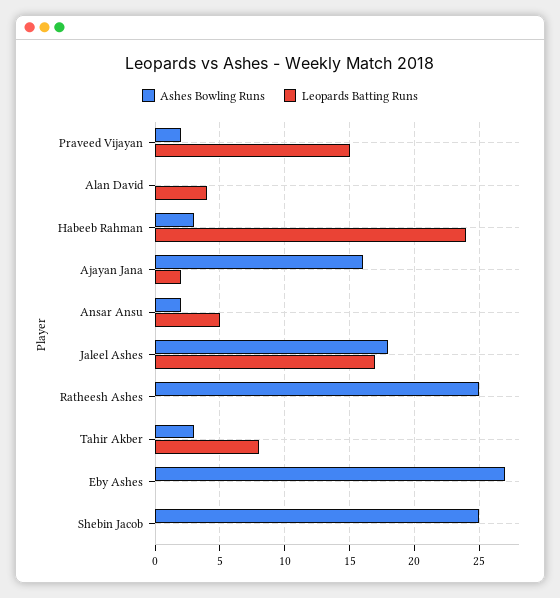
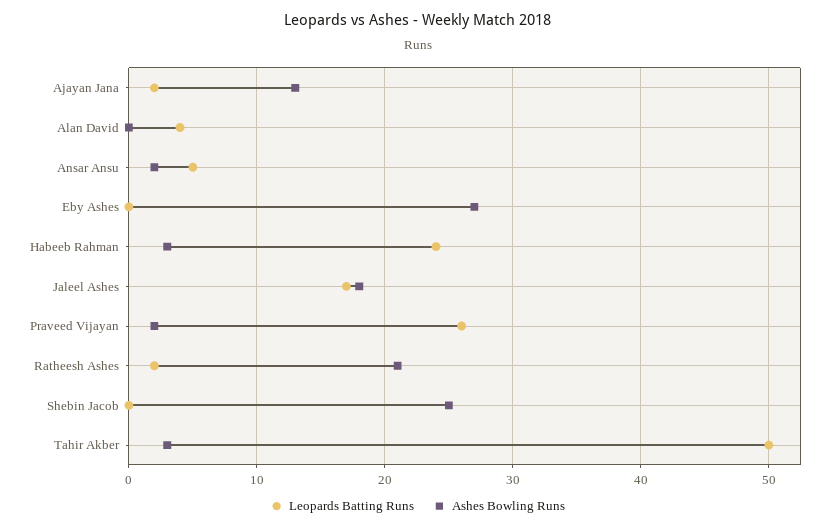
Leopards Batting Runs, Praveed Vijayan: 15 -> 26
Ashes Bowling Runs, Ajayan Jana: 16 -> 13
Ashes Bowling Runs, Ratheesh Ashes: 25 -> 21
Leopards Batting Runs, Ratheesh Ashes: 0 -> 2
Leopards Batting Runs, Tahir Akber: 8 -> 50

